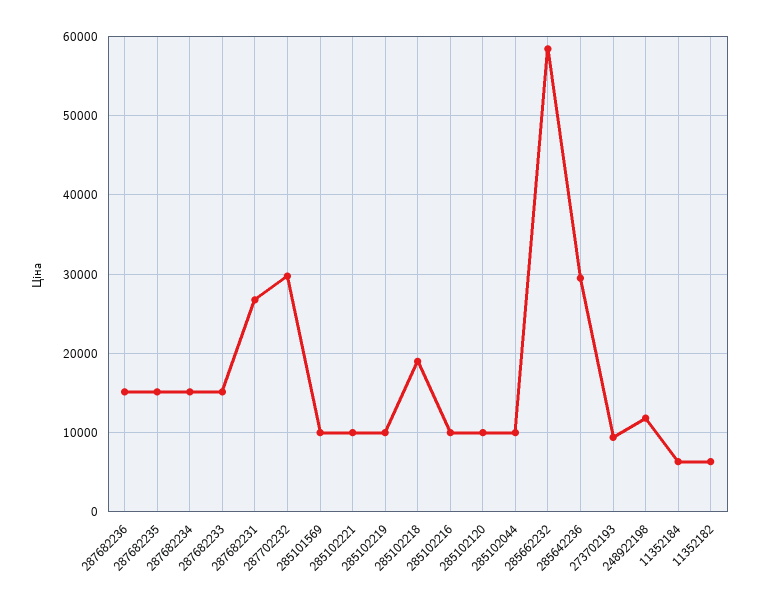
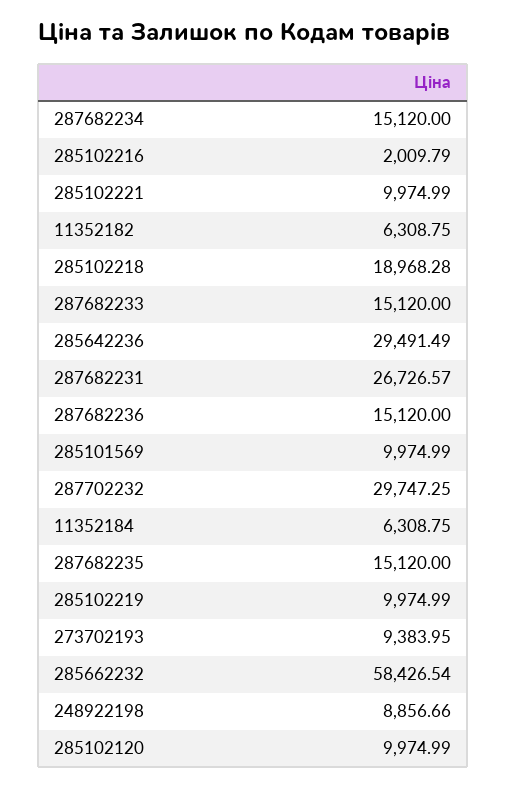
285102216: 10000 -> 2009.79
285102044: 10000 -> none
248922198: 12000 -> 8856.66

